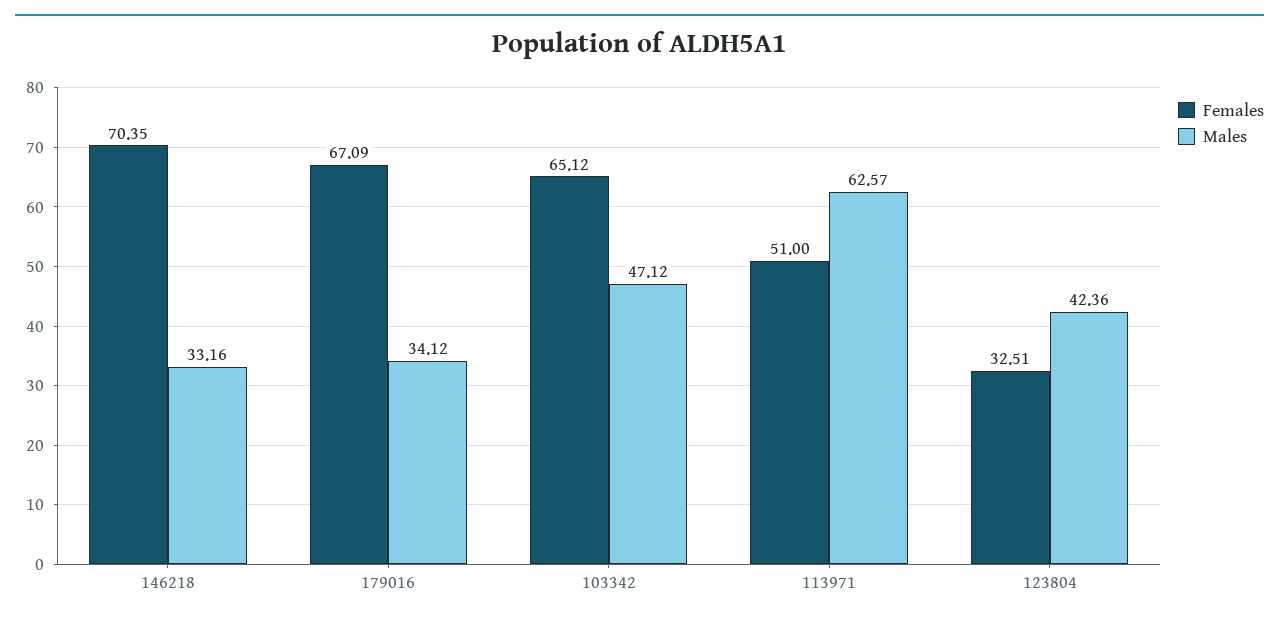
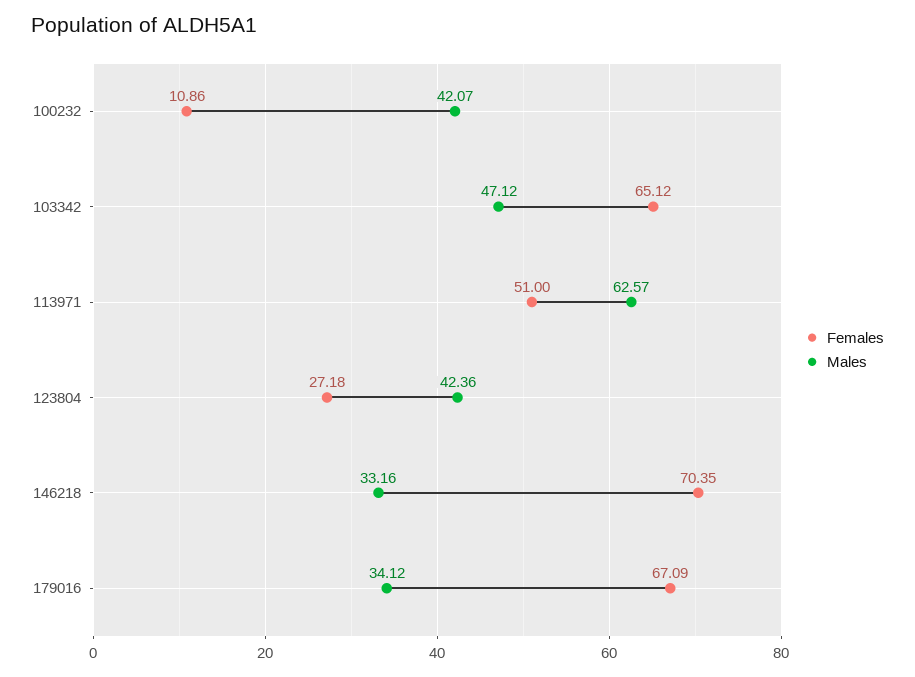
Females, 123804: 32.51 -> 27.18
Females, 100232: none -> 10.86
Males, 100232: none -> 42.07

